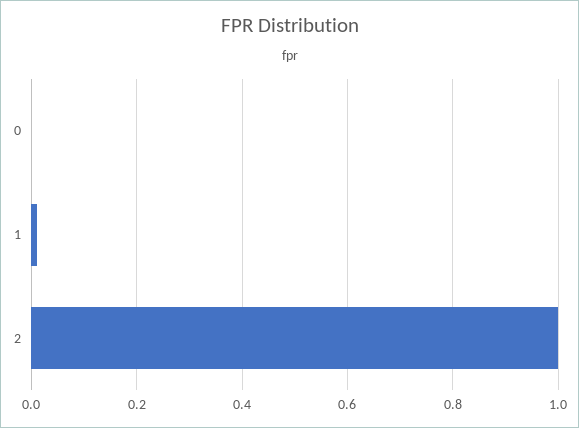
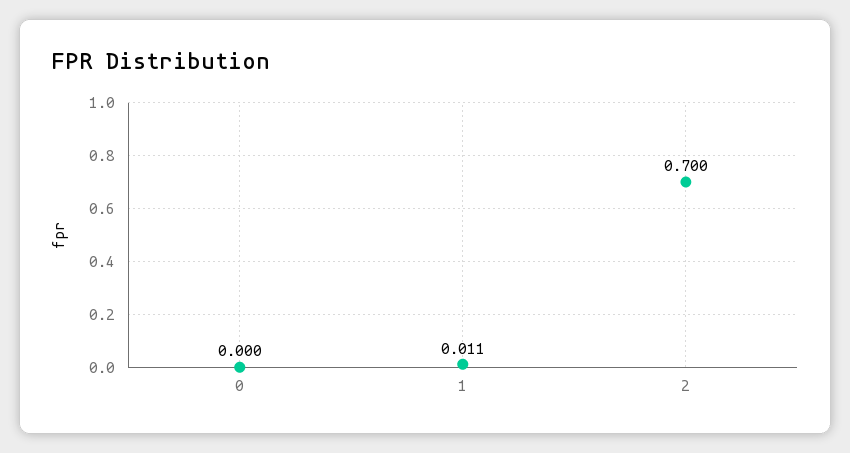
2: 1 -> 0.7

